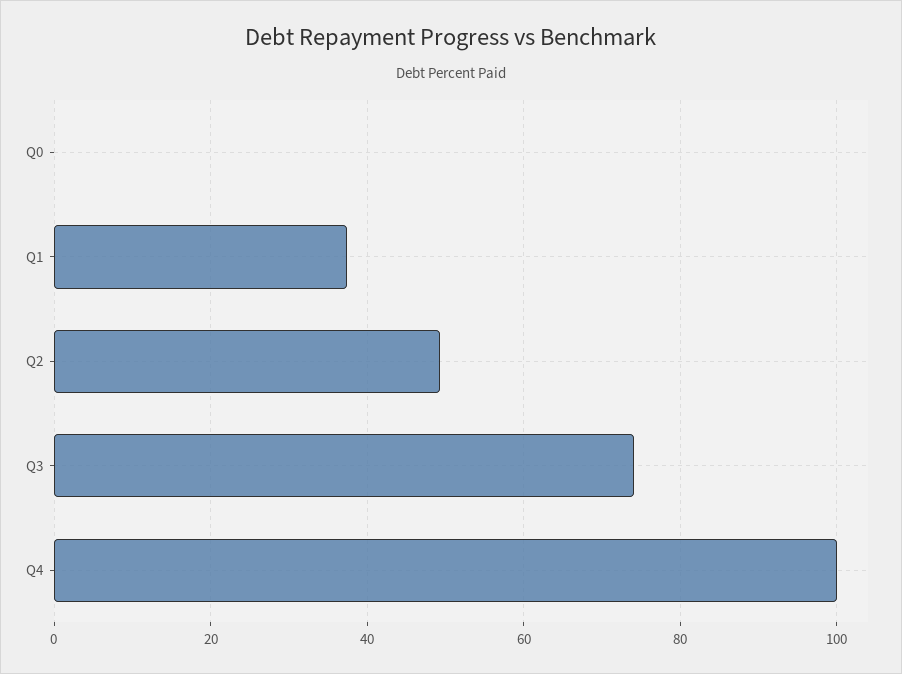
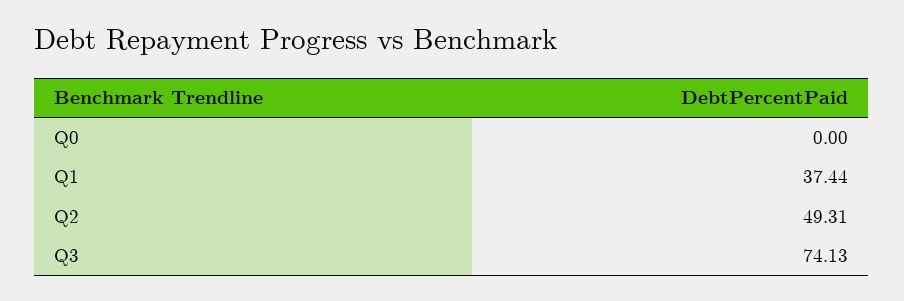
Q4: 100 -> none

